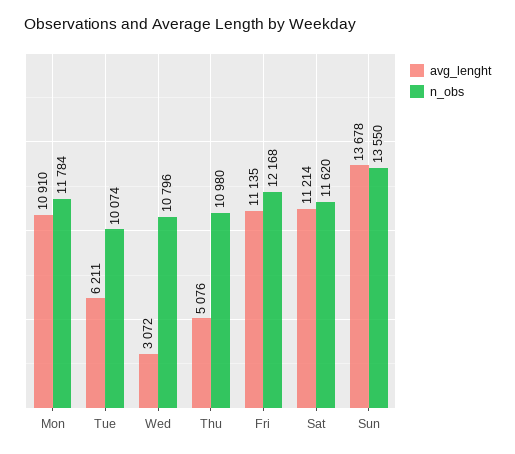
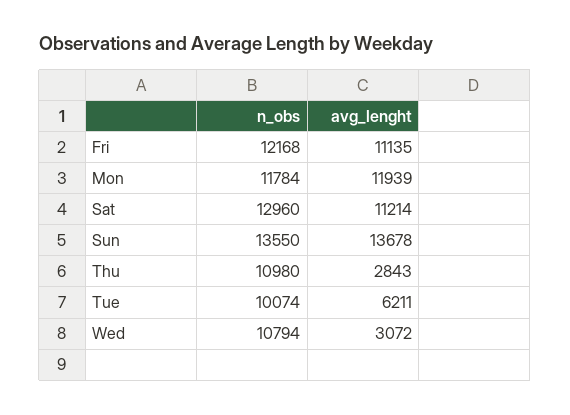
avg_lenght, Mon: 10910 -> 11939
n_obs, Wed: 10796 -> 10794
avg_lenght, Thu: 5076 -> 2843
n_obs, Sat: 11620 -> 12960

